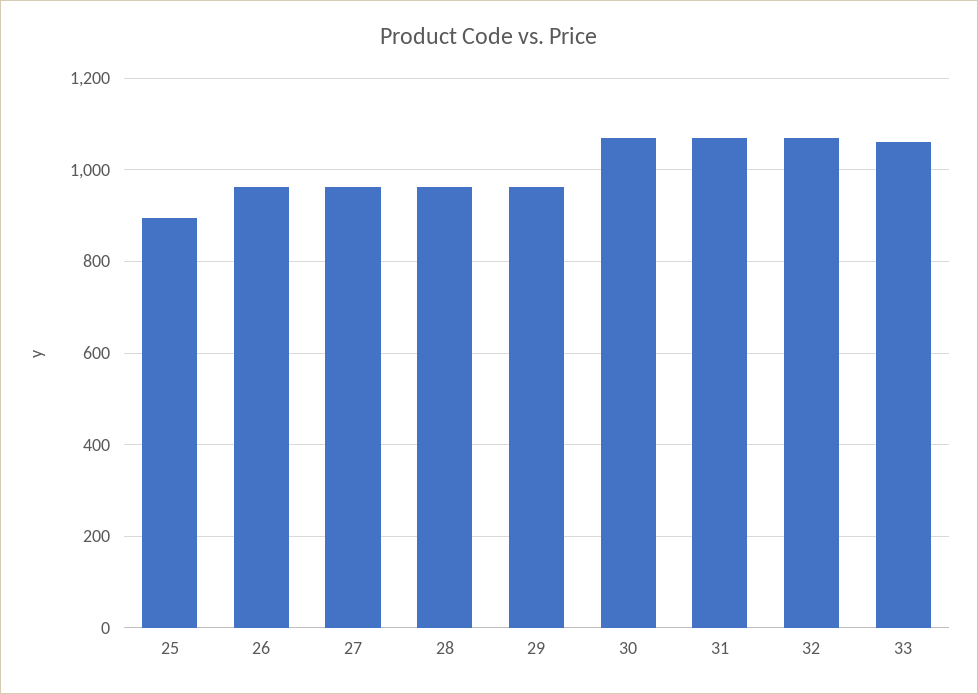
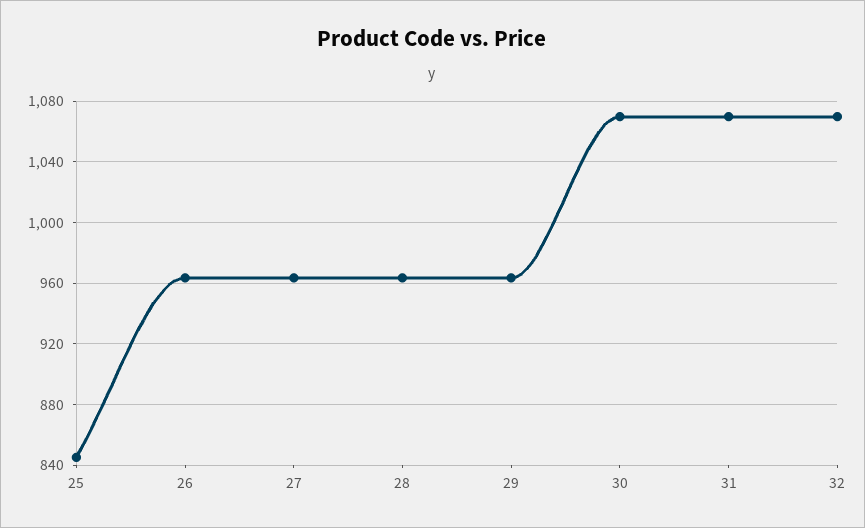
25: 900 -> 845
33: 1060 -> none

